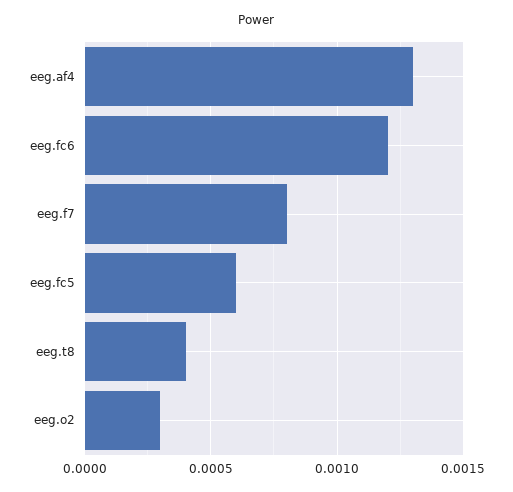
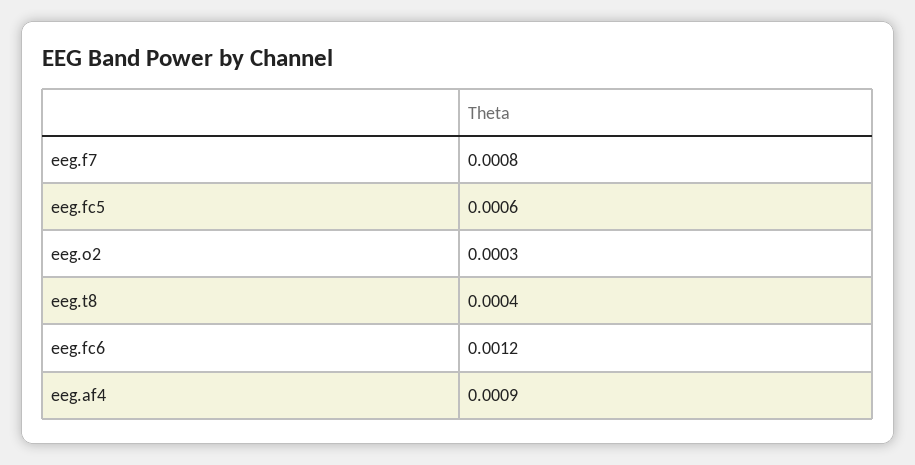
eeg.af4: 0.0013 -> 0.0009

